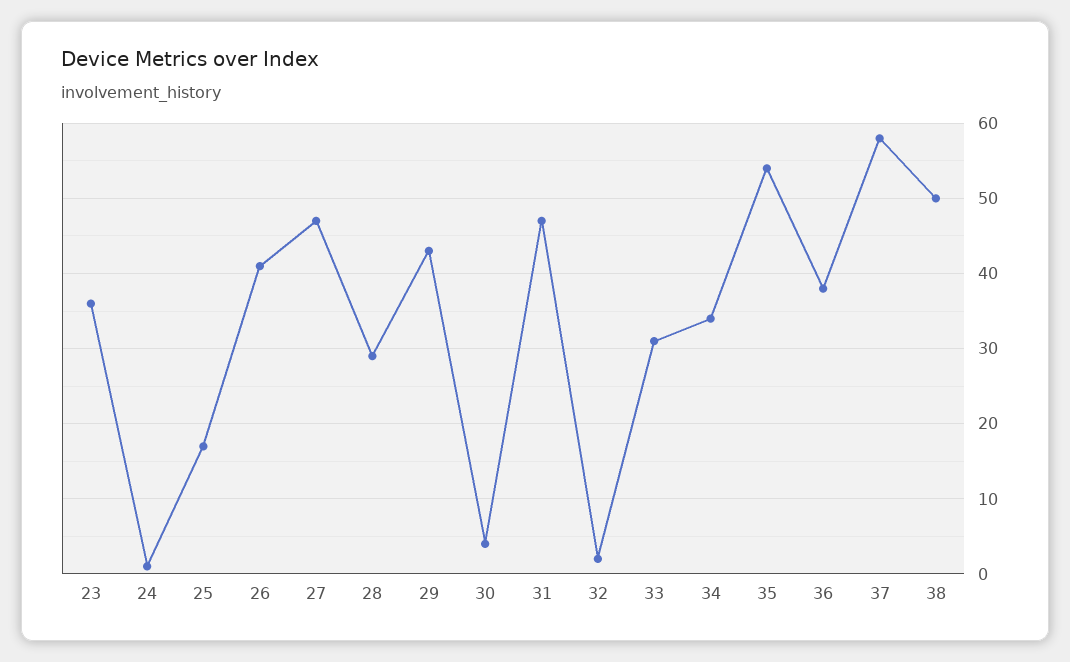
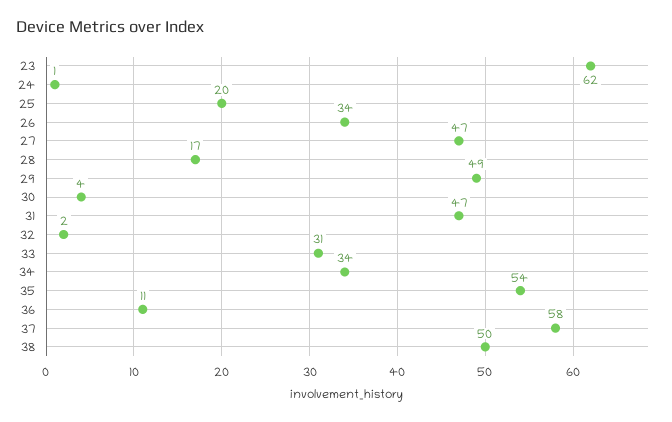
23: 36 -> 62
25: 17 -> 20
26: 41 -> 34
28: 29 -> 17
29: 43 -> 49
36: 38 -> 11

